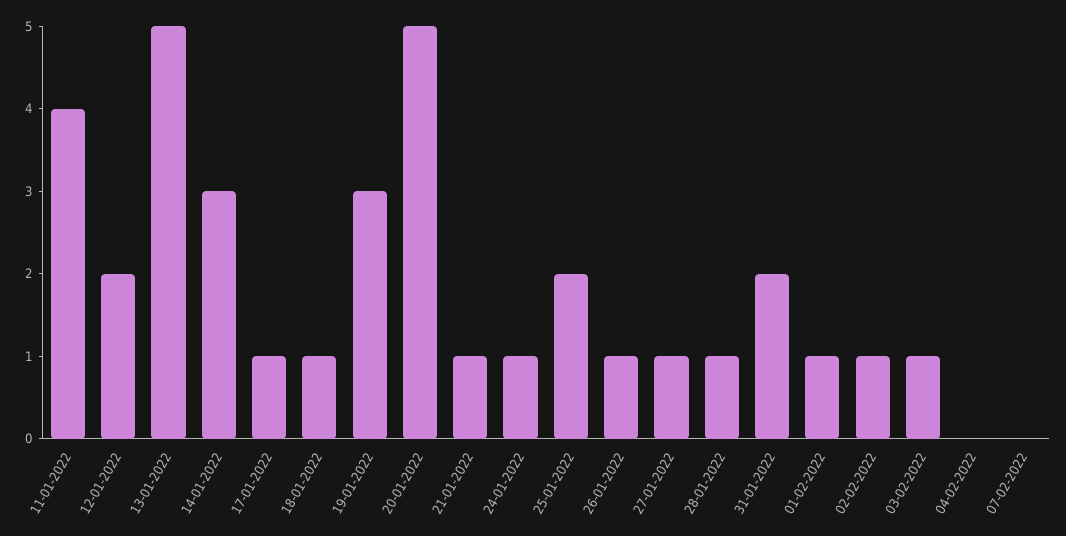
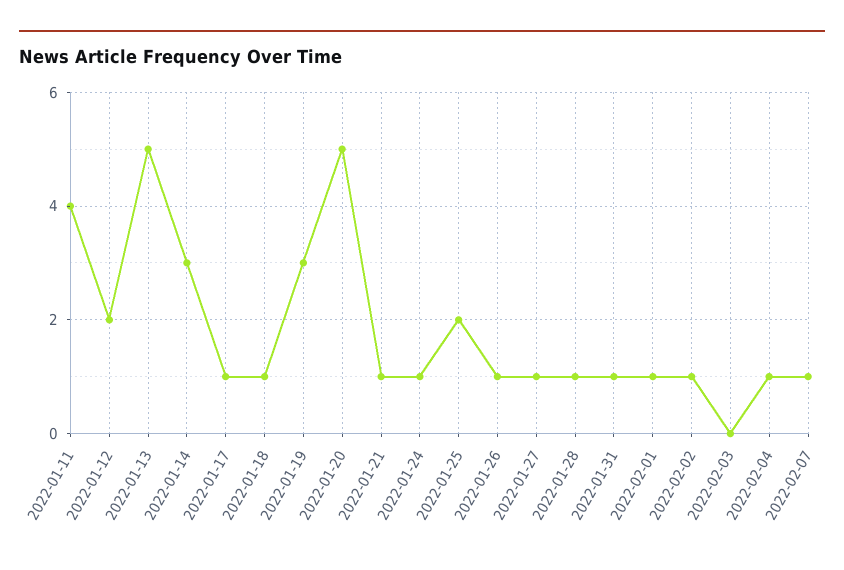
31-01-2022: 2 -> 1
03-02-2022: 1 -> 0
04-02-2022: 0 -> 1
07-02-2022: 0 -> 1

